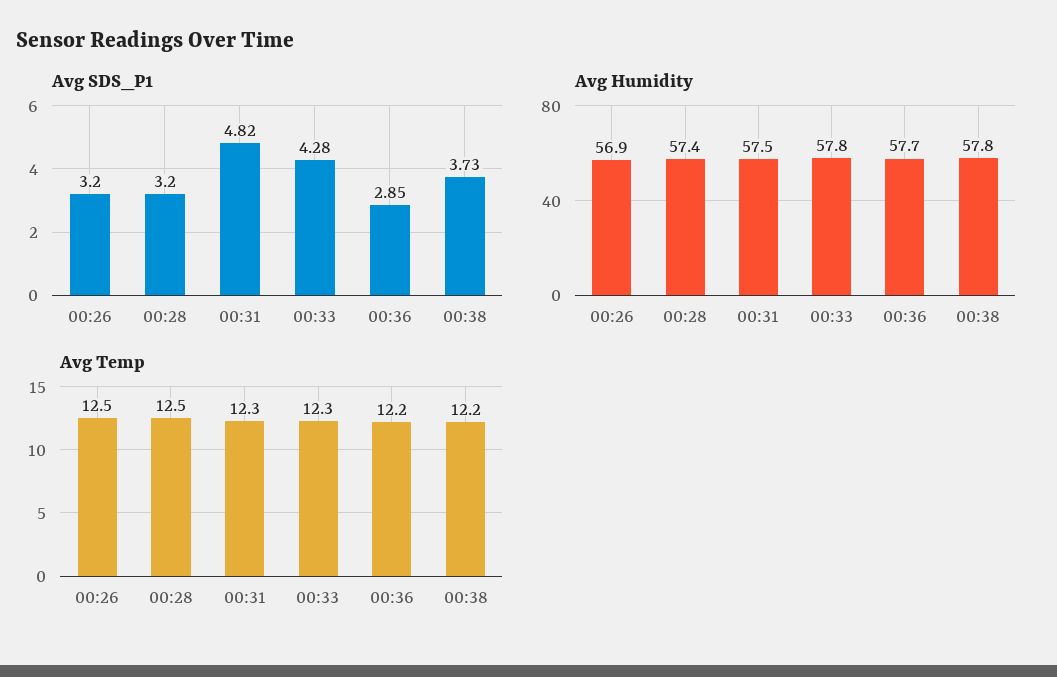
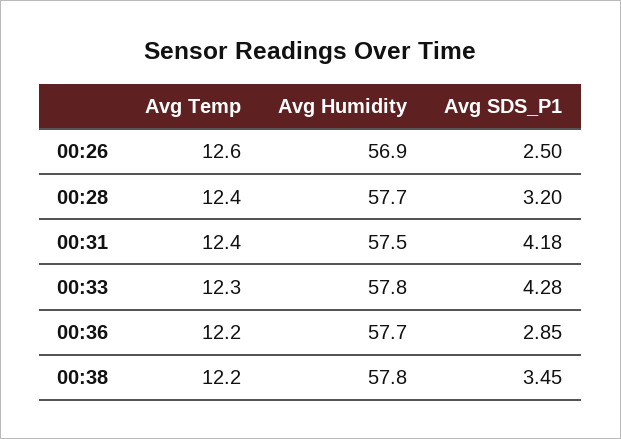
Avg SDS_P1, 00:26: 3.2 -> 2.5
Avg SDS_P1, 00:31: 4.82 -> 4.18
Avg SDS_P1, 00:38: 3.73 -> 3.45
Avg Humidity, 00:28: 57.4 -> 57.7
Avg Temp, 00:26: 12.5 -> 12.6
Avg Temp, 00:28: 12.5 -> 12.4
Avg Temp, 00:31: 12.3 -> 12.4

